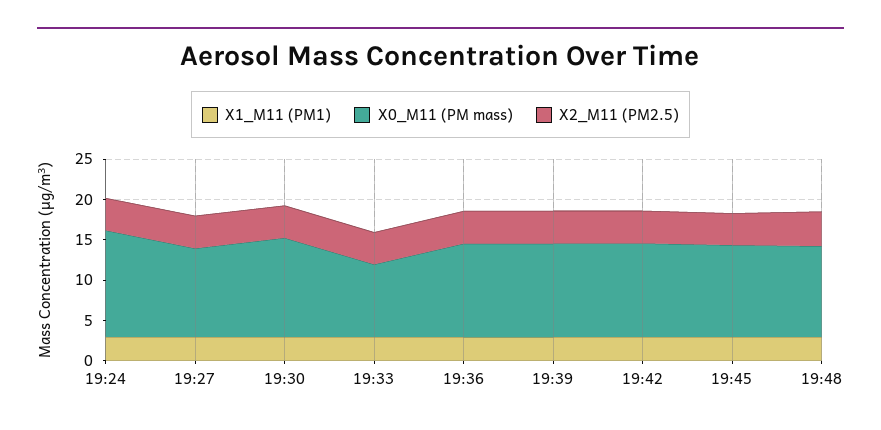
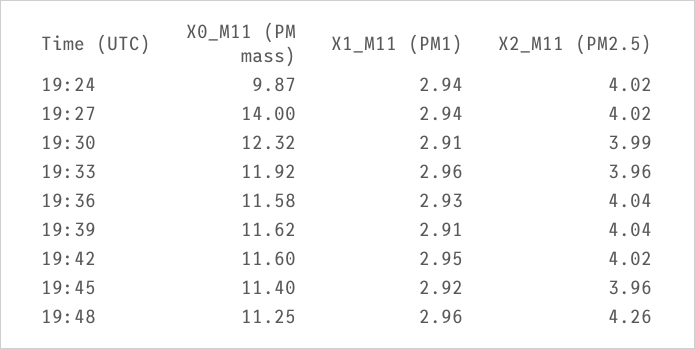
X0_M11 (PM mass), 19:24: 13 -> 9.87
X0_M11 (PM mass), 19:27: 11 -> 14
X0_M11 (PM mass), 19:33: 9 -> 11.92

